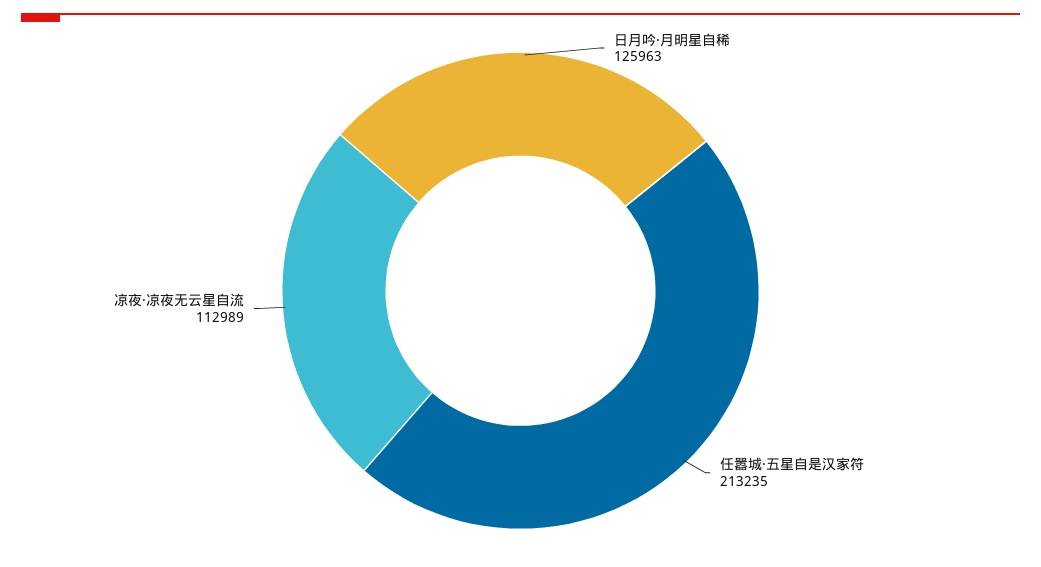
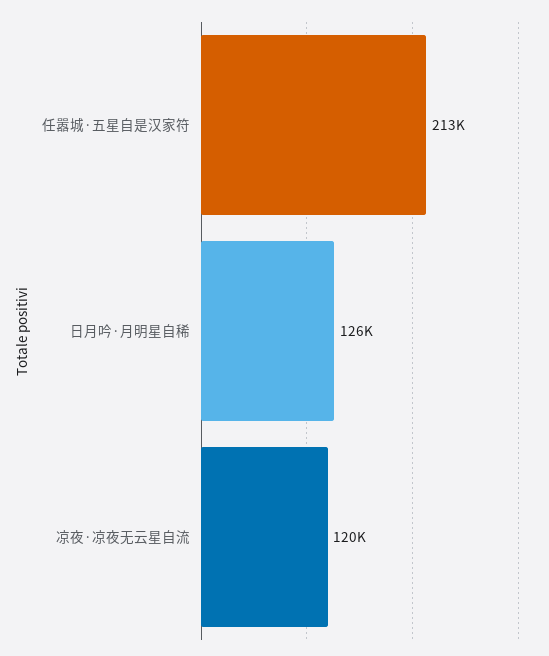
凉夜·凉夜无云星自流: 112989 -> 120000

